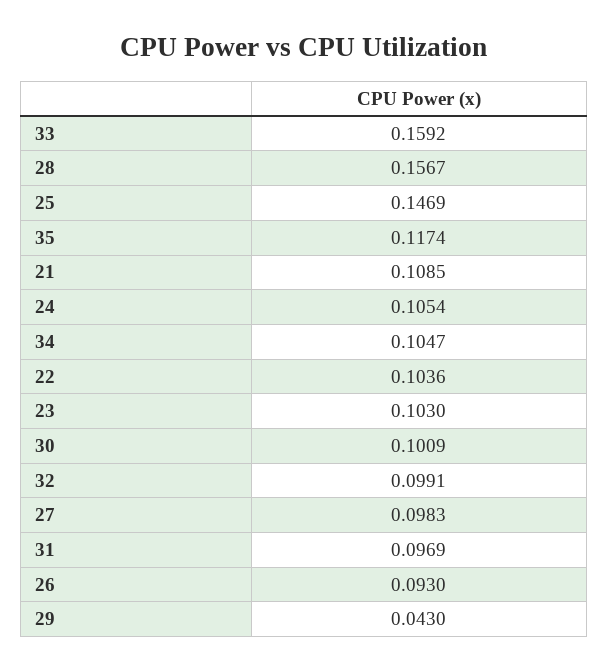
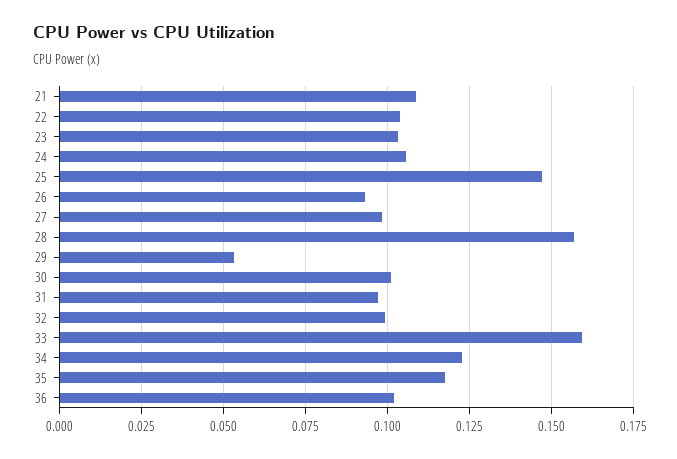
34: 0.1047 -> 0.1225
29: 0.043 -> 0.0525
36: none -> 0.1025

